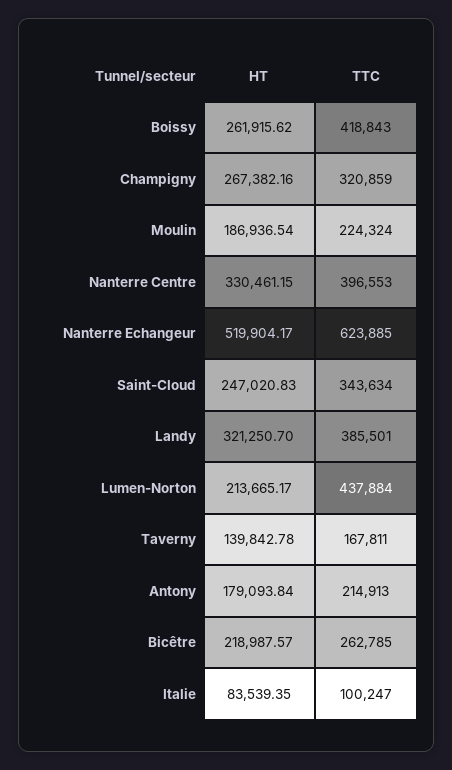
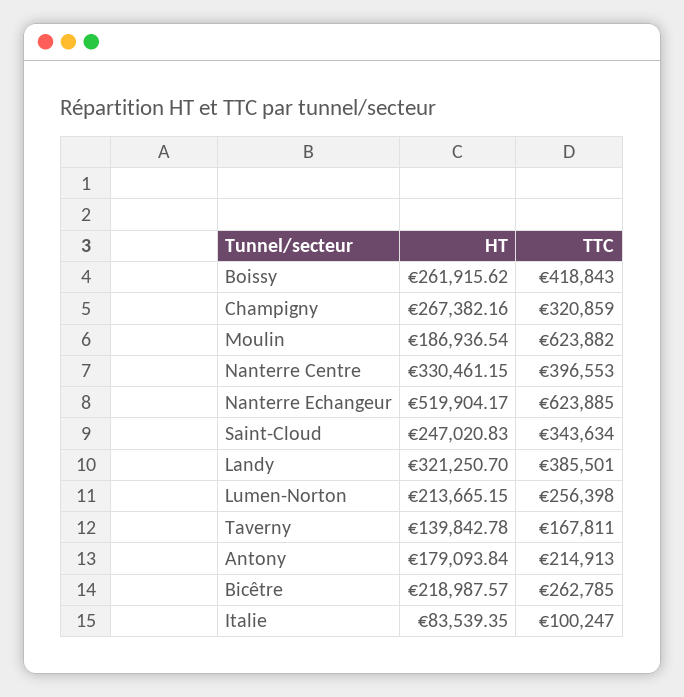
TTC, Moulin: 224324 -> 623882
HT, Lumen-Norton: 213665.17 -> 213665.15
TTC, Lumen-Norton: 437884 -> 256398

